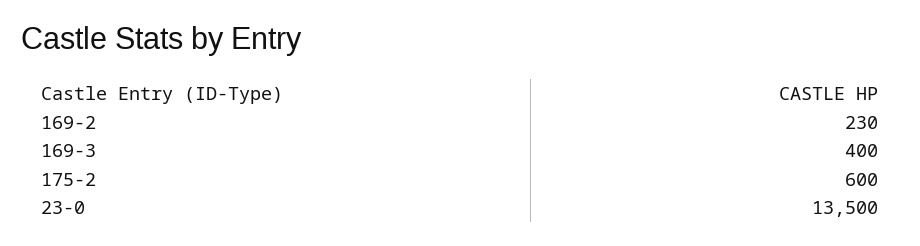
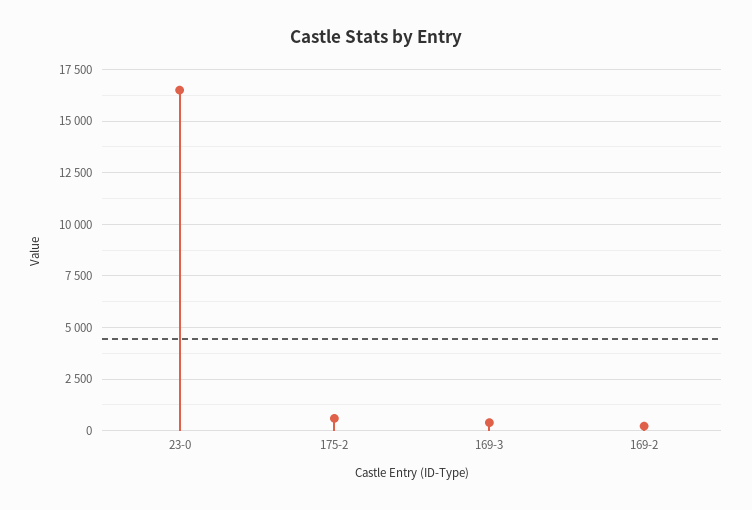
23-0: 13500 -> 16500

